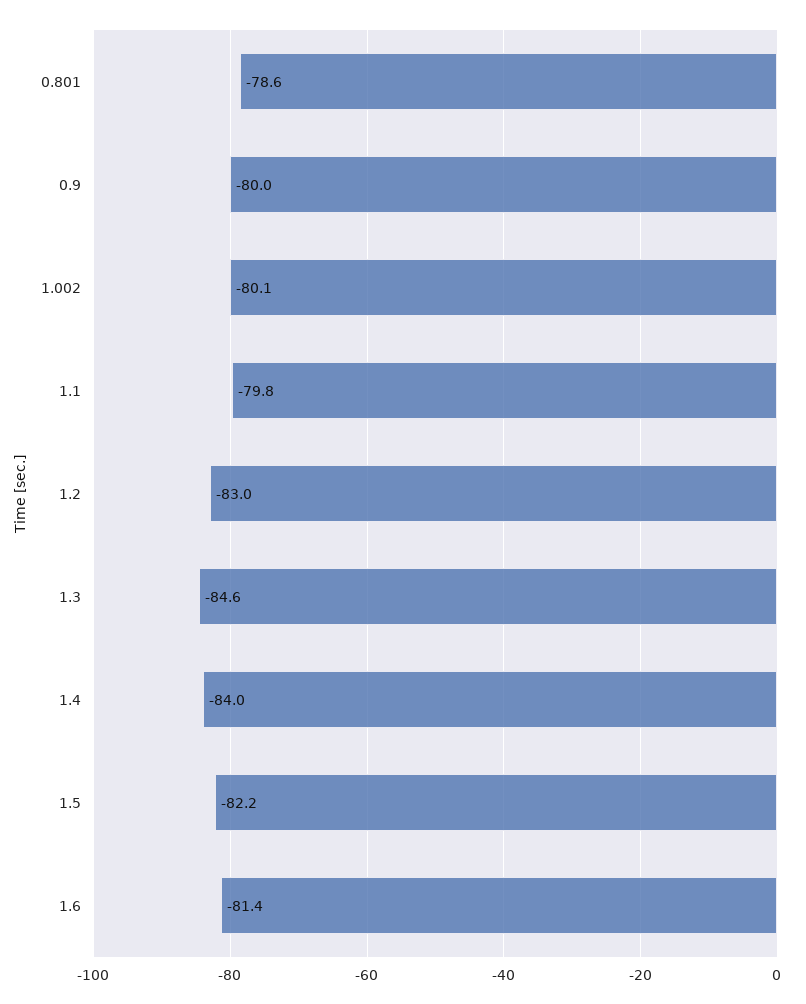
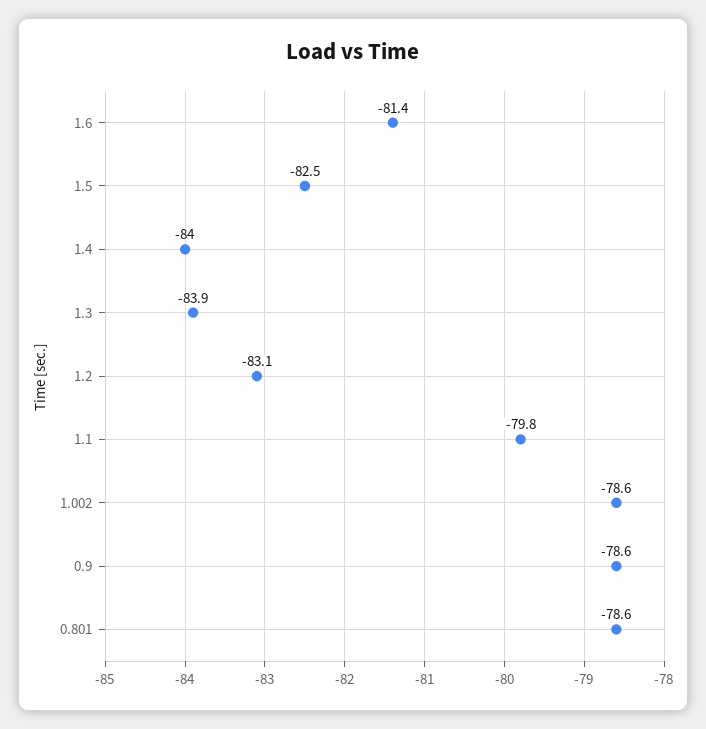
0.9: -80 -> -78.6
1.002: -80.1 -> -78.6
1.2: -83 -> -83.1
1.3: -84.6 -> -83.9
1.5: -82.2 -> -82.5

